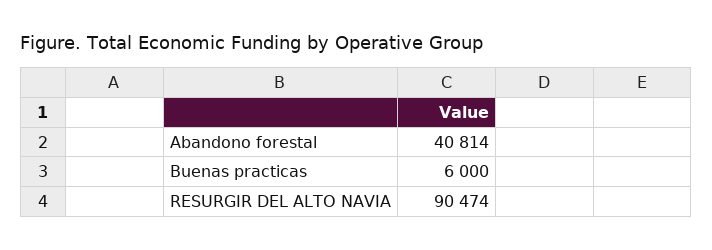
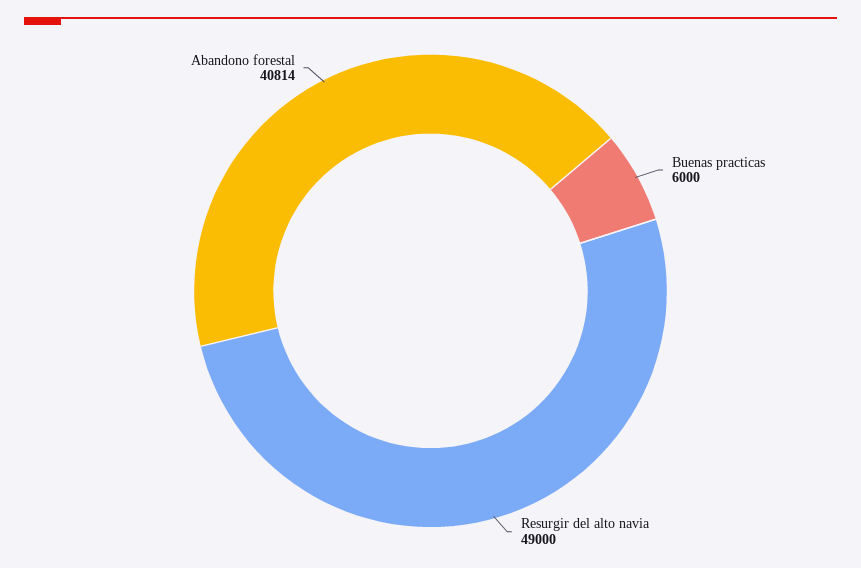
RESURGIR DEL ALTO NAVIA: 90474 -> 49000

